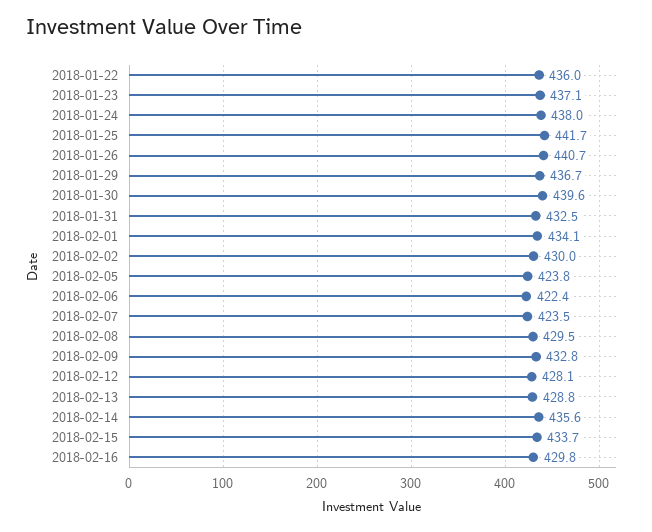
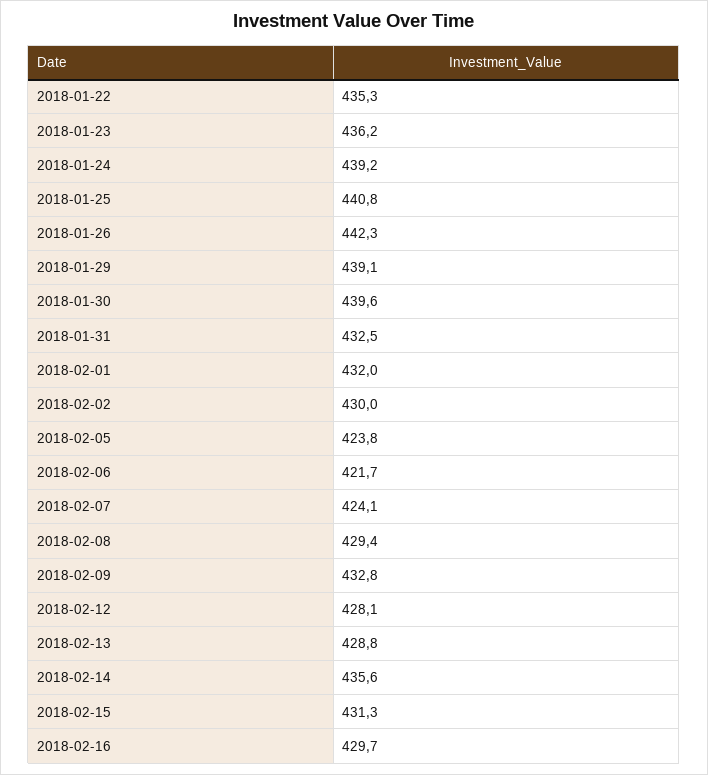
2018-01-22: 436 -> 435.3
2018-01-23: 437.1 -> 436.2
2018-01-24: 438 -> 439.2
2018-01-25: 441.7 -> 440.8
2018-01-26: 440.7 -> 442.3
2018-01-29: 436.7 -> 439.1
2018-02-01: 434.1 -> 432
2018-02-06: 422.4 -> 421.7
2018-02-07: 423.5 -> 424.1
2018-02-08: 429.5 -> 429.4
2018-02-15: 433.7 -> 431.3
2018-02-16: 429.8 -> 429.7

